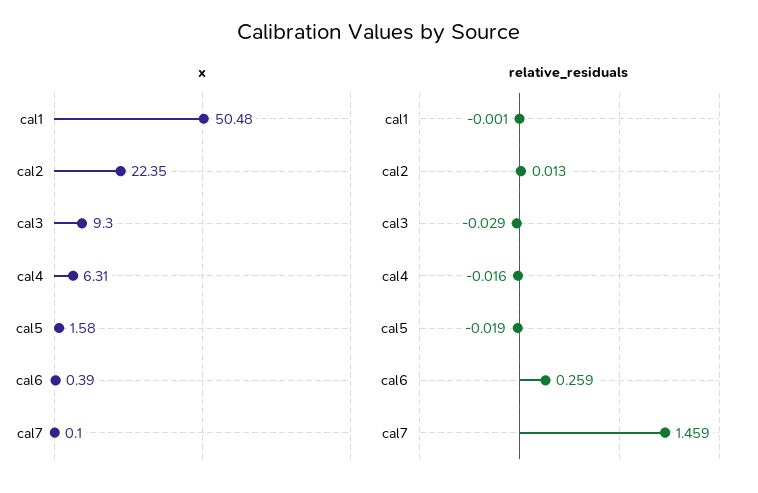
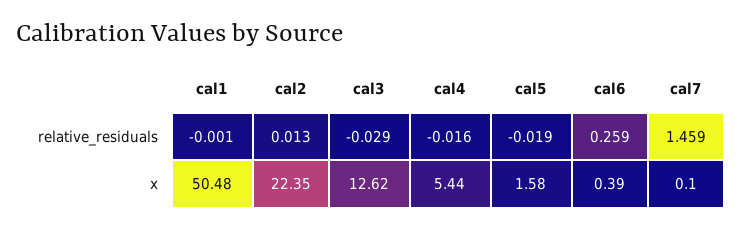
x, cal3: 9.3 -> 12.62
x, cal4: 6.31 -> 5.44

